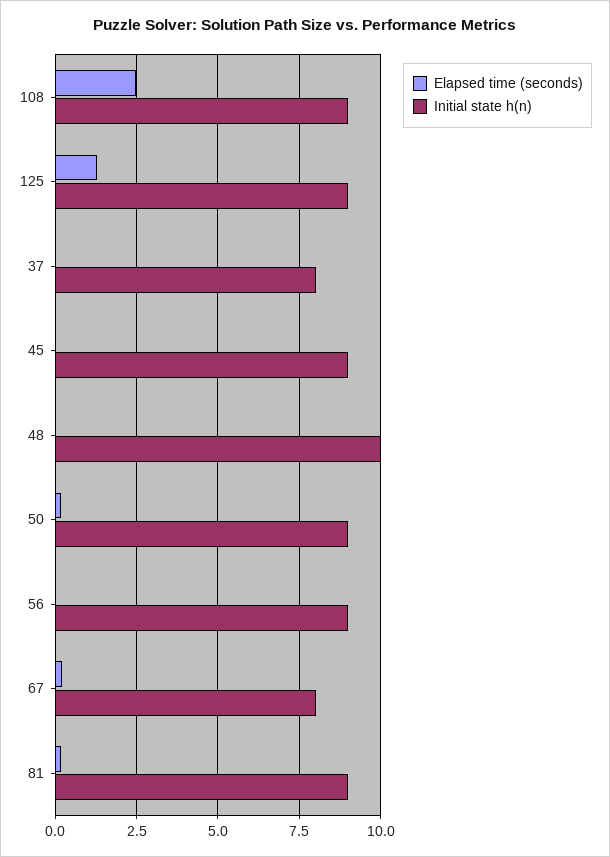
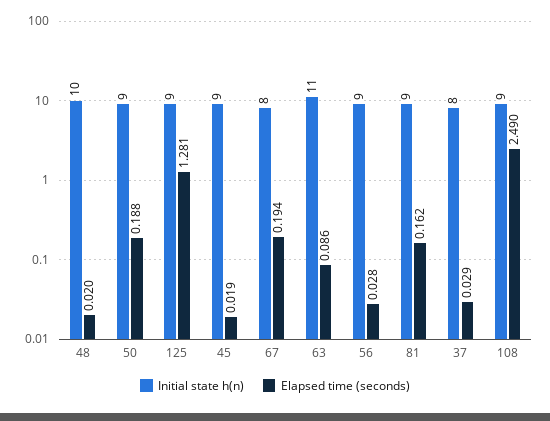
Initial state h(n), 63: none -> 11
Elapsed time (seconds), 63: none -> 0.086

